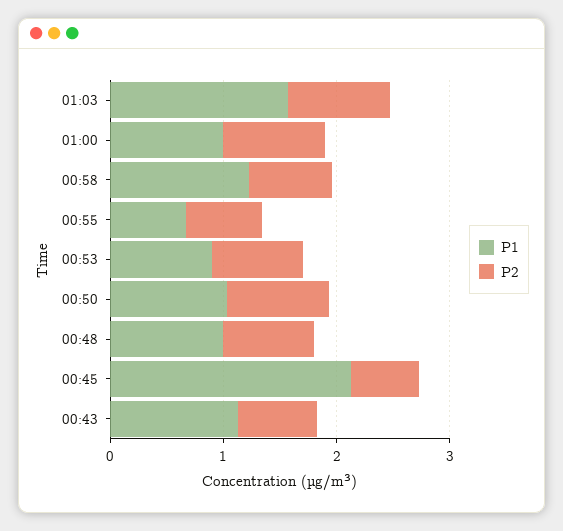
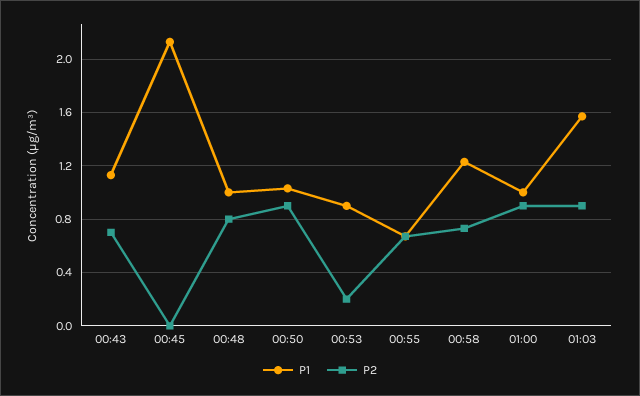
P2, 00:53: 0.8 -> 0.2
P2, 00:45: 0.6 -> 0

